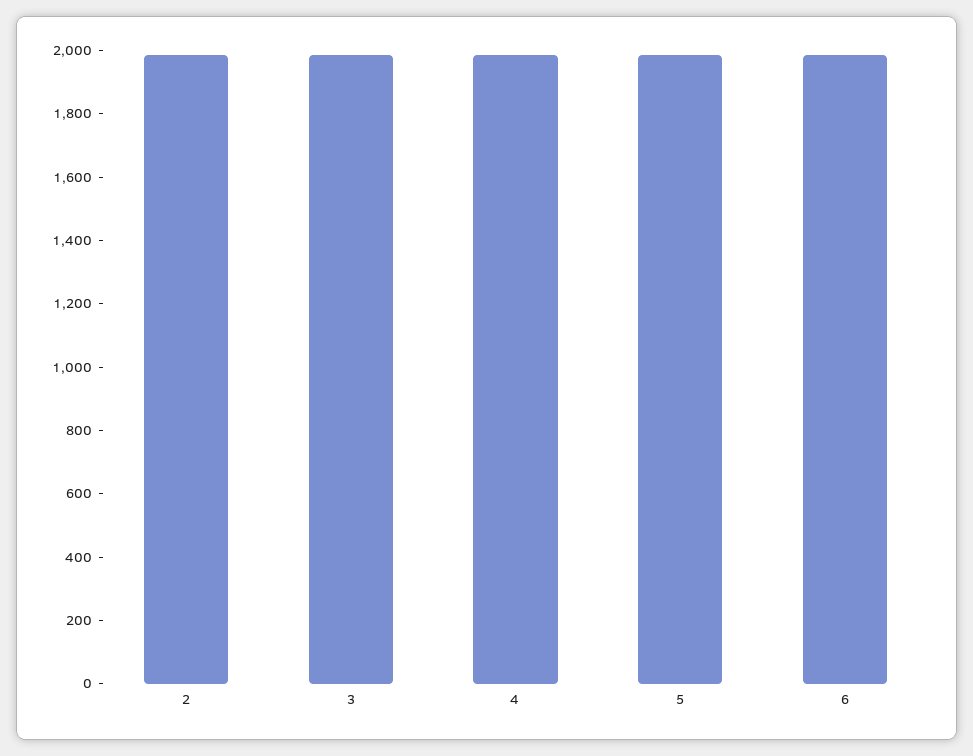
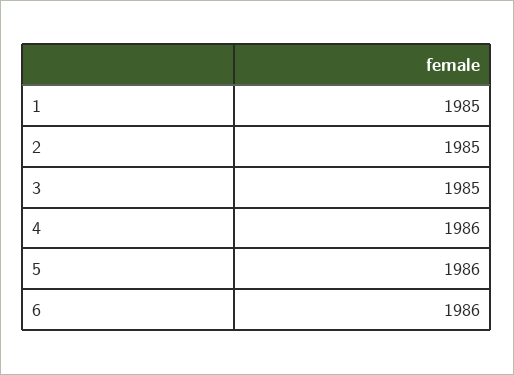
1: none -> 1985

